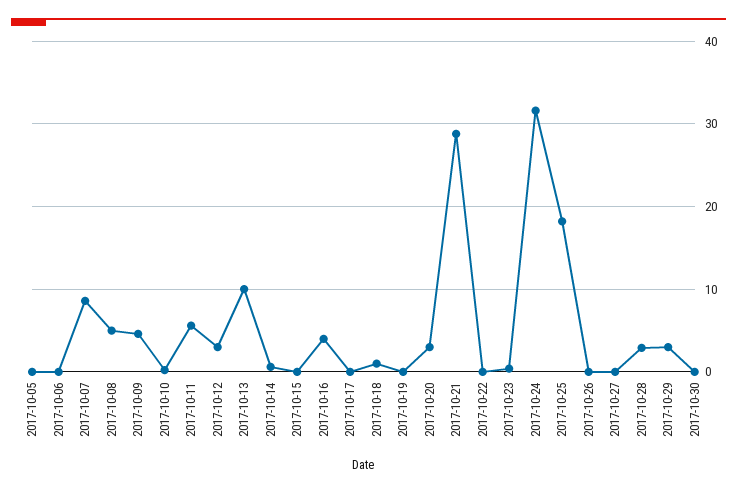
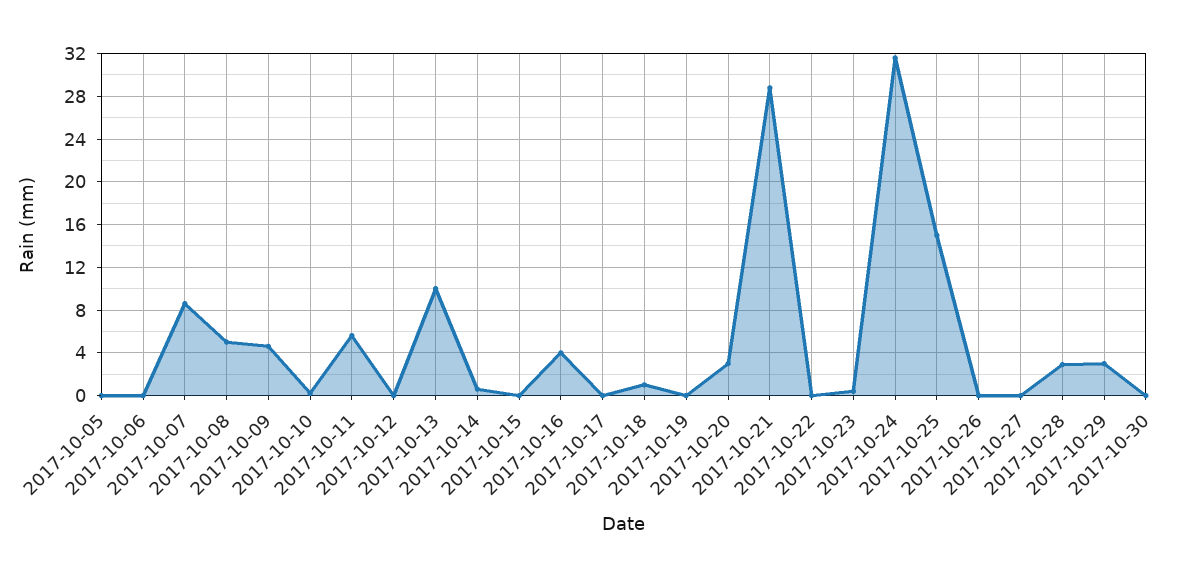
2017-10-12: 3 -> 0
2017-10-25: 18 -> 15

